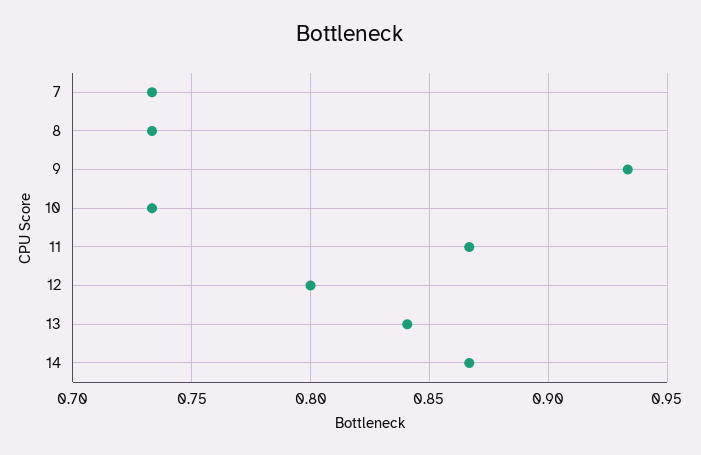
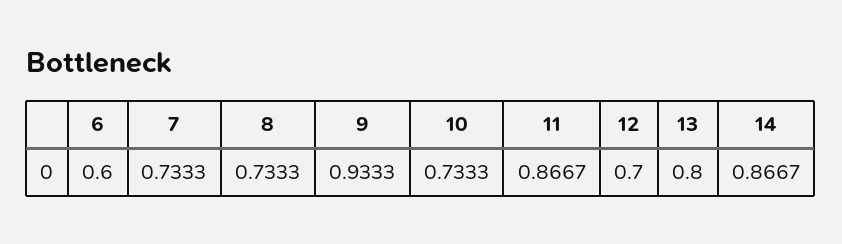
12: 0.8 -> 0.7
13: 0.84 -> 0.8
6: none -> 0.6

